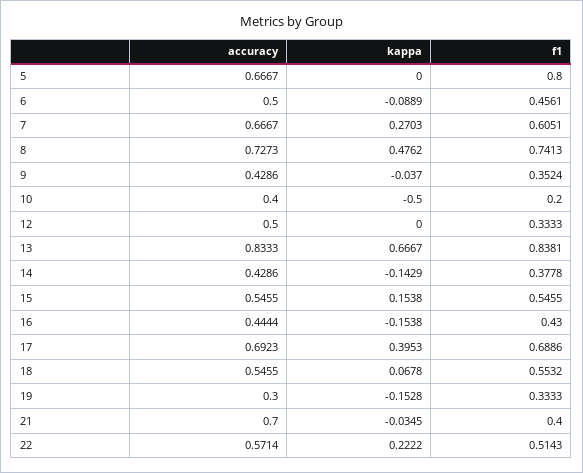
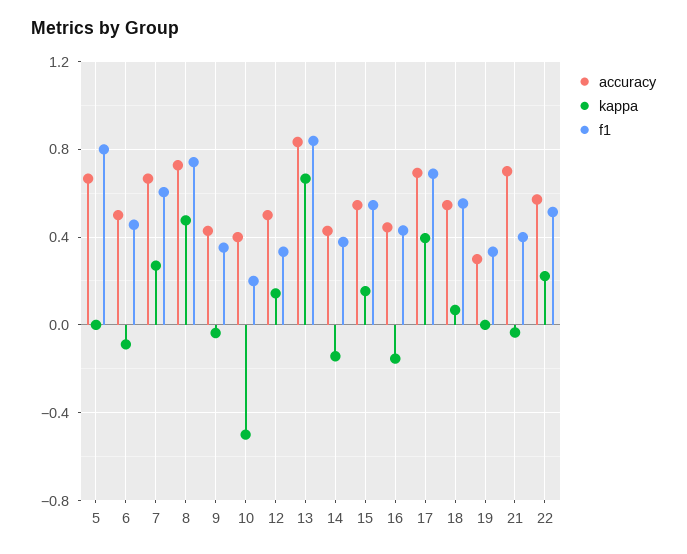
kappa, 12: 0 -> 0.15
kappa, 19: -0.1528 -> 0

